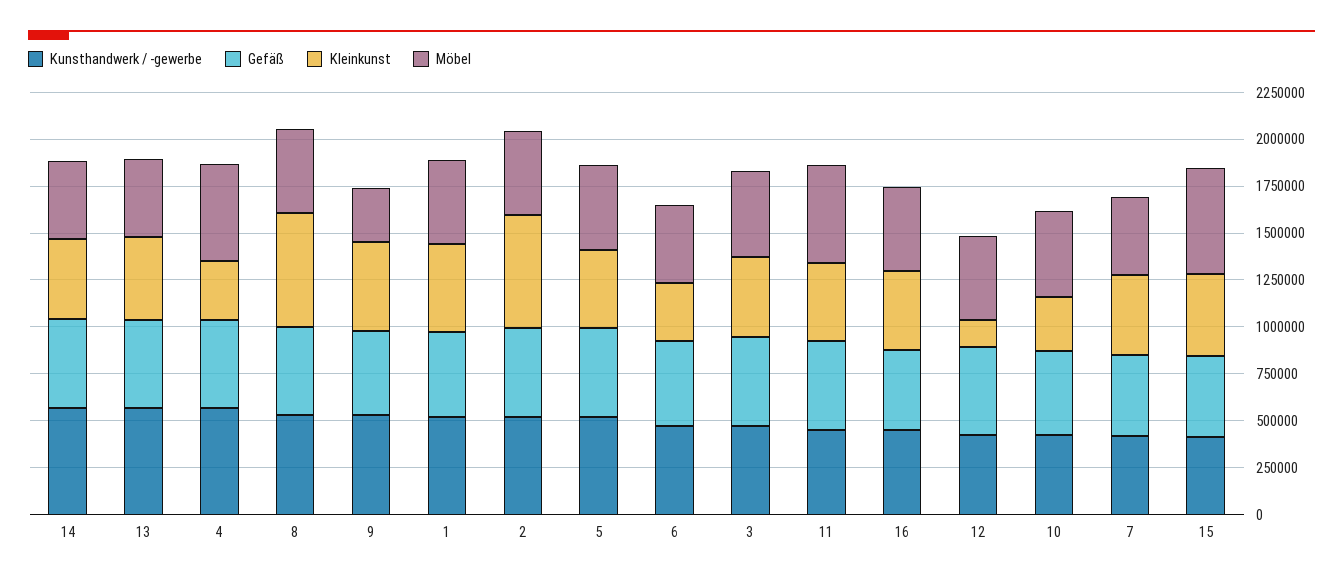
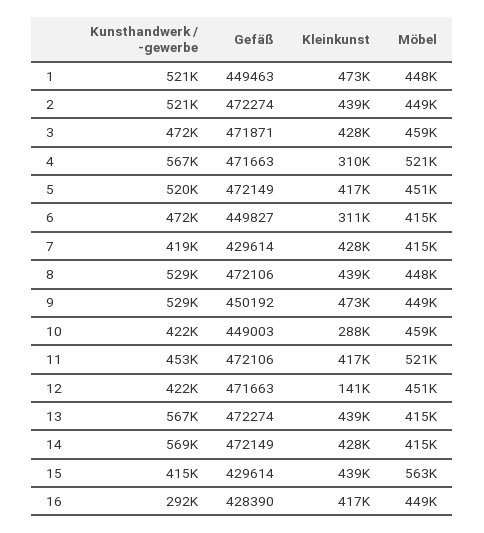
Kleinkunst, 8: 600000 -> 439000
Möbel, 9: 300000 -> 449000
Kleinkunst, 2: 600000 -> 439000
Kunsthandwerk / -gewerbe, 16: 450000 -> 292000

